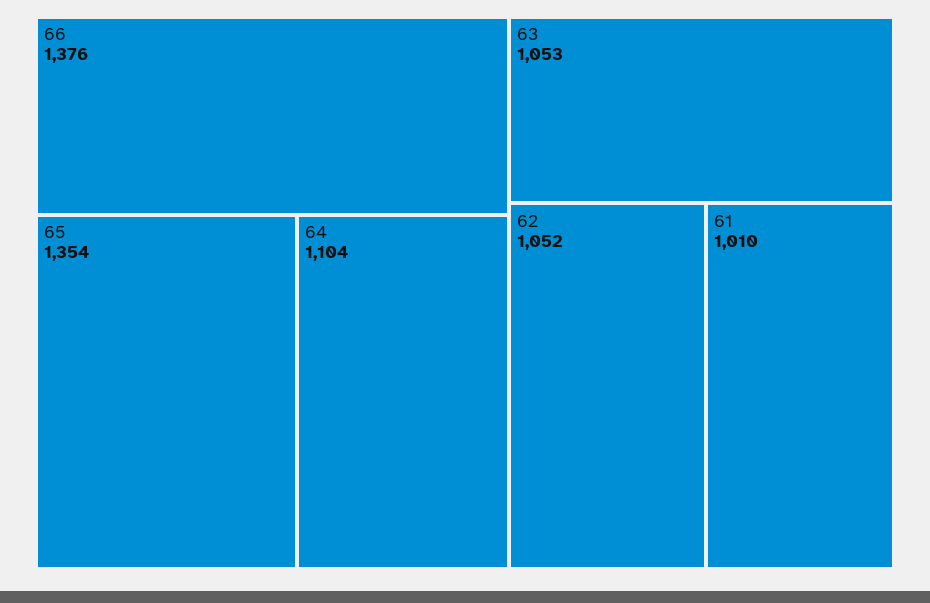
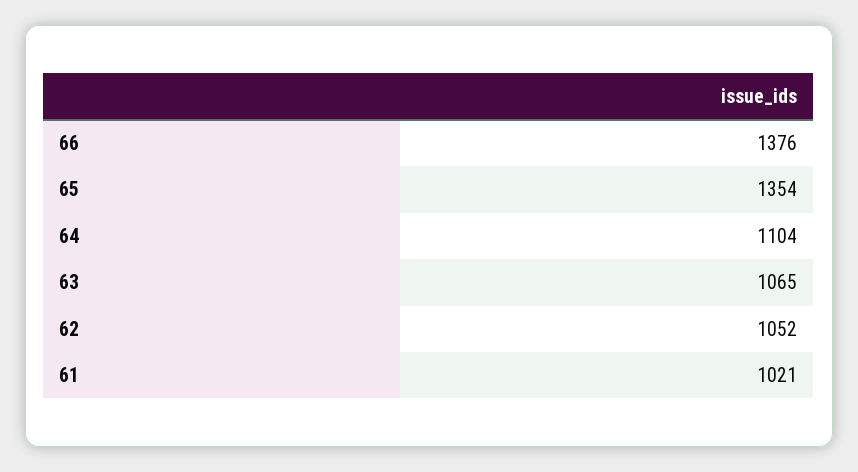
63: 1053 -> 1065
61: 1010 -> 1021

